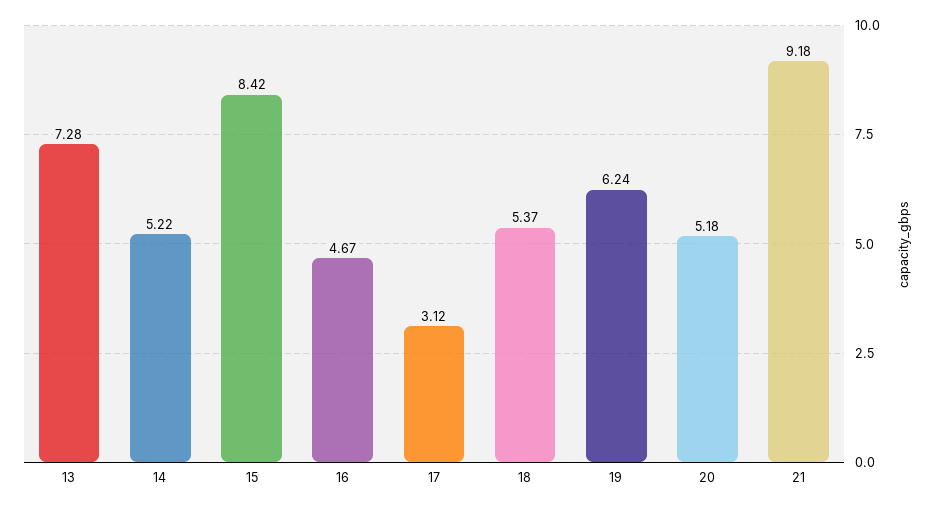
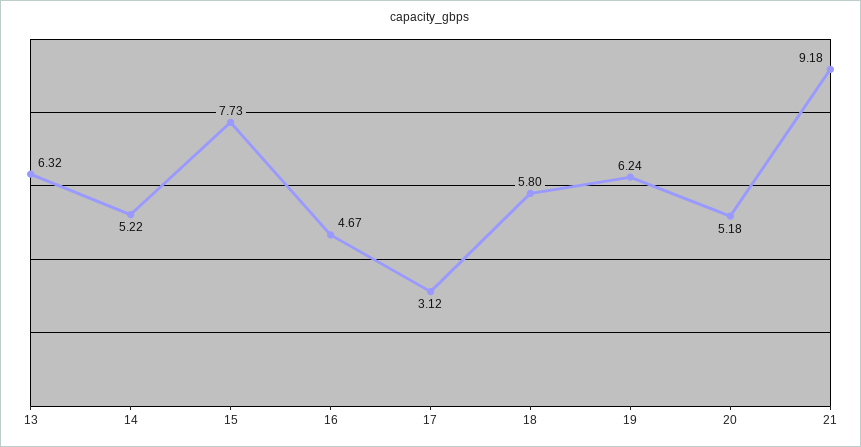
13: 7.28 -> 6.32
15: 8.42 -> 7.73
18: 5.37 -> 5.8

